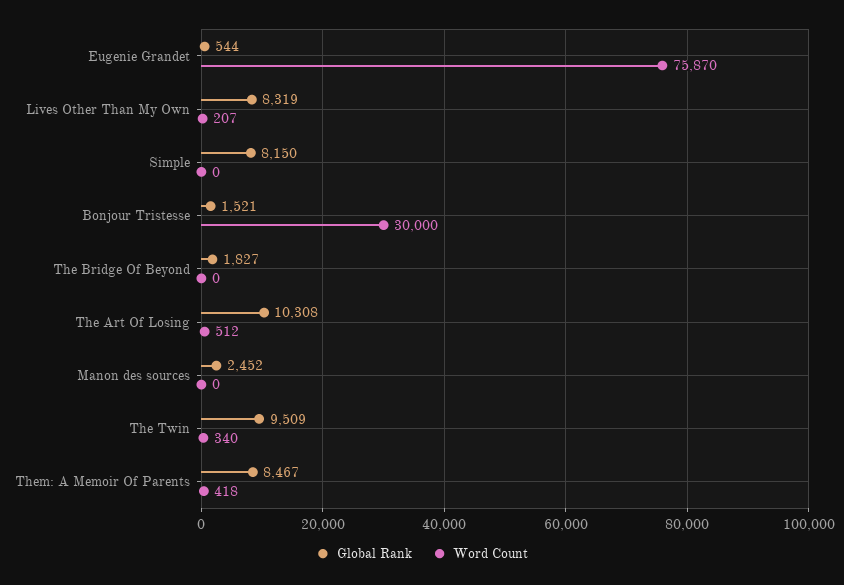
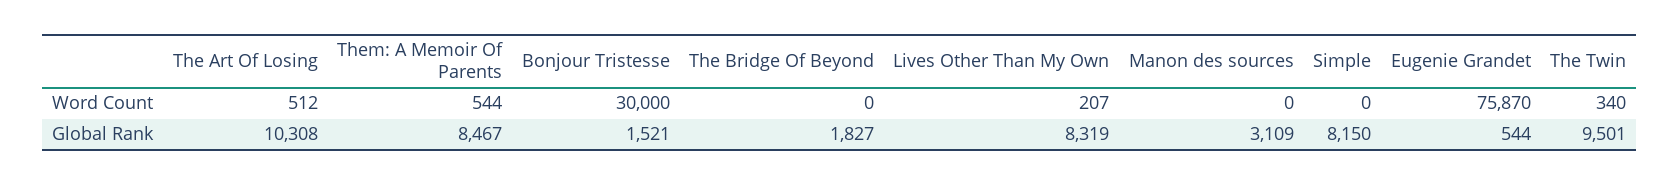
Global Rank, Manon des sources: 2452 -> 3109
Global Rank, The Twin: 9509 -> 9501
Word Count, Them: A Memoir Of Parents: 418 -> 544

